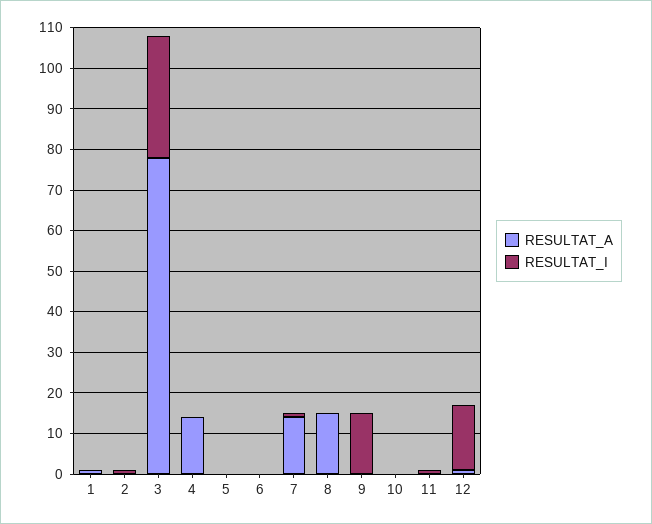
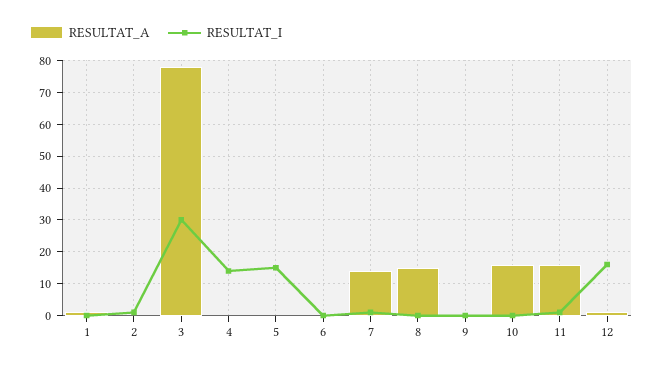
RESULTAT_A, 4: 15 -> 0
RESULTAT_I, 4: 0 -> 15
RESULTAT_I, 5: 0 -> 15
RESULTAT_I, 9: 15 -> 0
RESULTAT_A, 10: 0 -> 15
RESULTAT_A, 11: 0 -> 15

